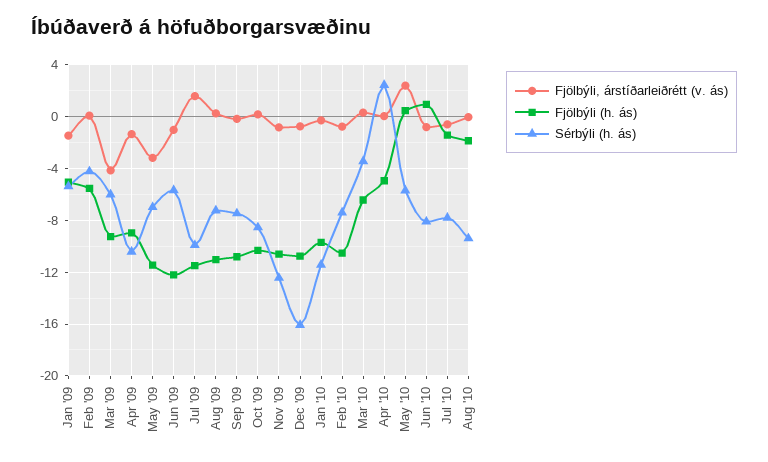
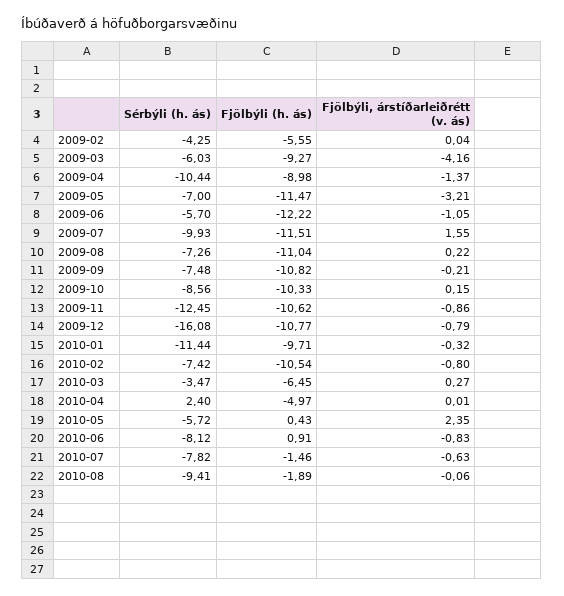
Fjölbýli, árstíðarleiðrétt (v. ás), Jan '09: -1.5 -> none
Fjölbýli (h. ás), Jan '09: -5 -> none
Sérbýli (h. ás), Jan '09: -5.5 -> none

